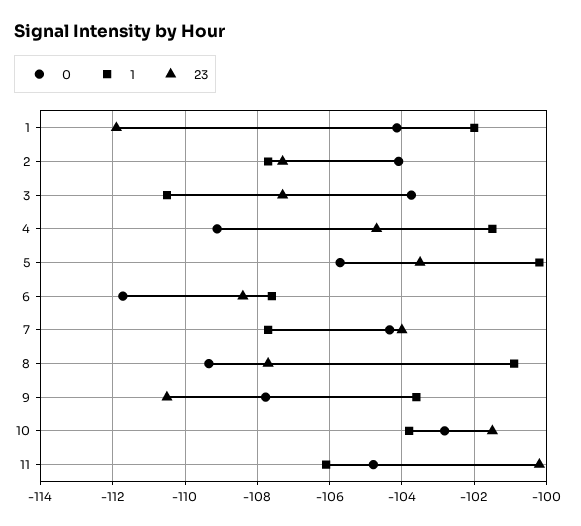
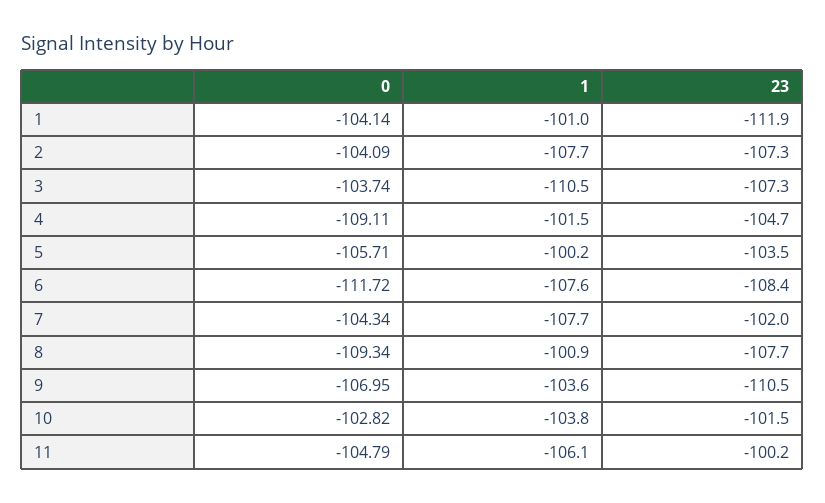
1, 1: -102 -> -101
23, 7: -104 -> -102
0, 9: -107.8 -> -106.95

